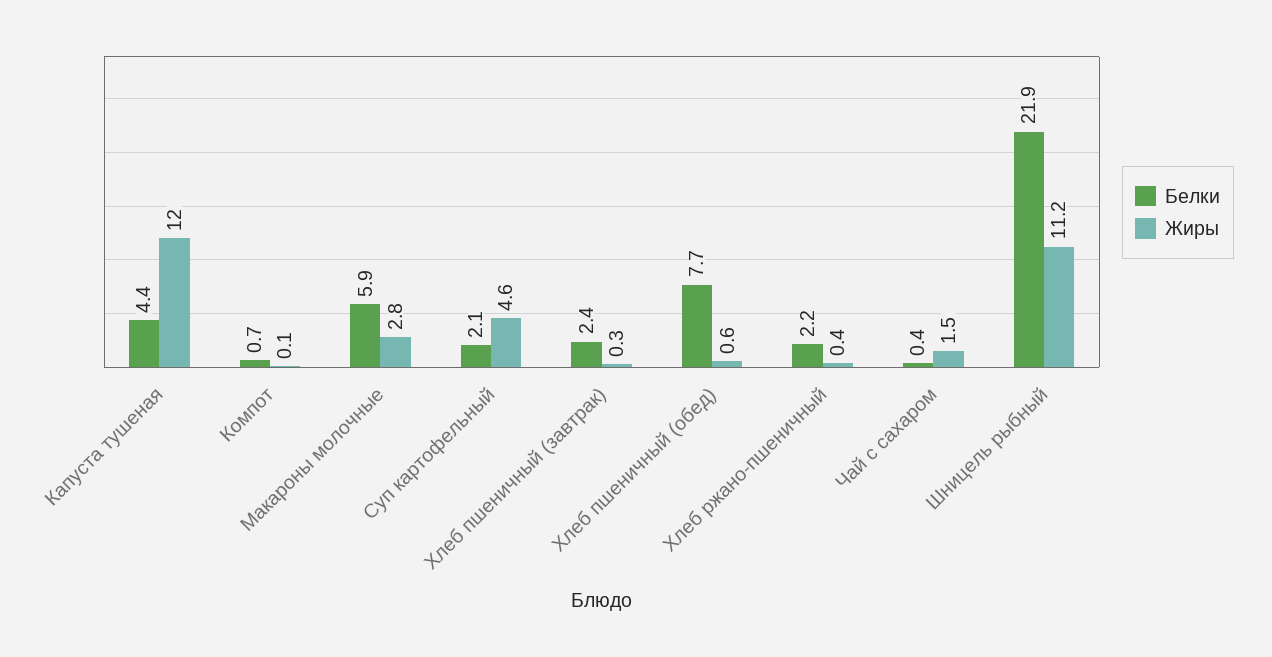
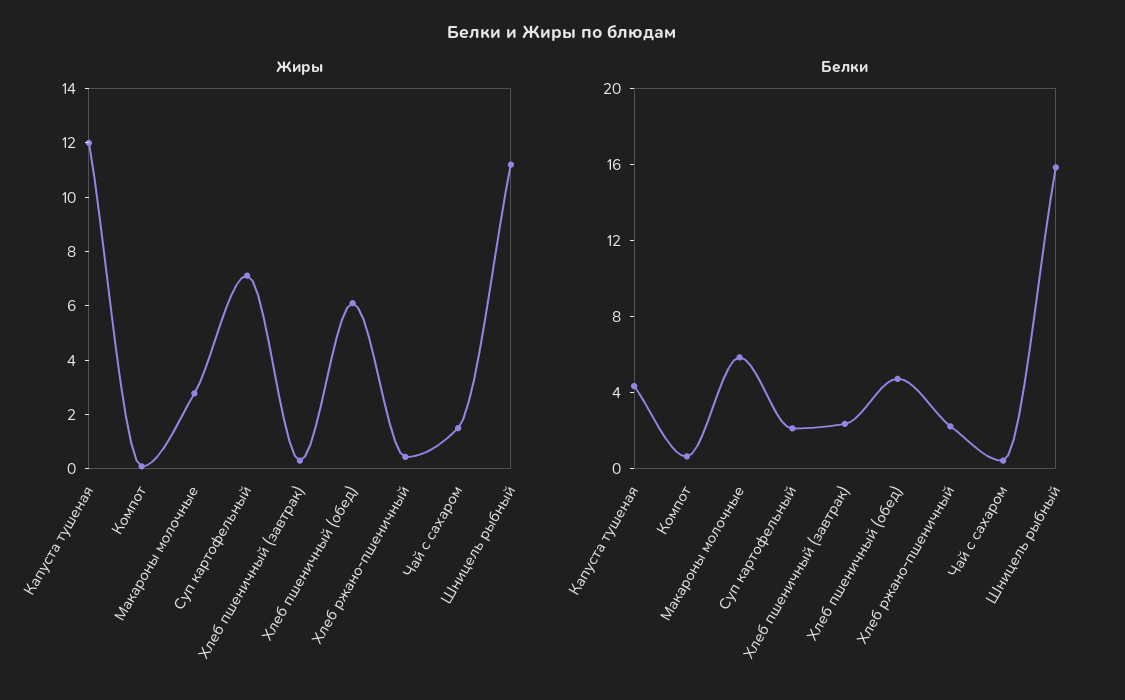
Жиры, Суп картофельный: 4.6 -> 7
Белки, Хлеб пшеничный (обед): 7.7 -> 5
Жиры, Хлеб пшеничный (обед): 0.6 -> 6
Белки, Шницель рыбный: 21.9 -> 16

